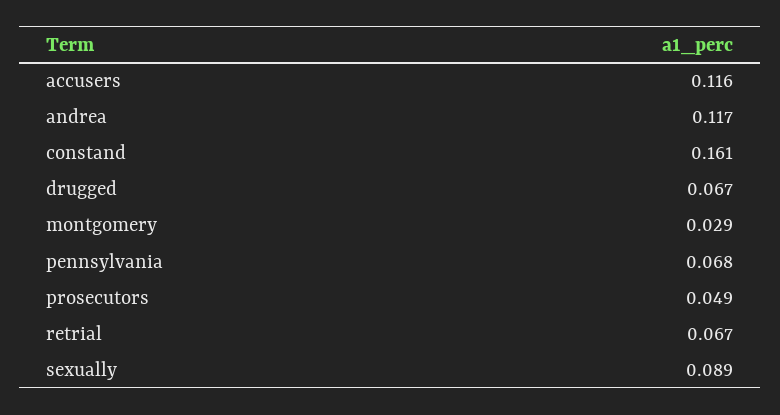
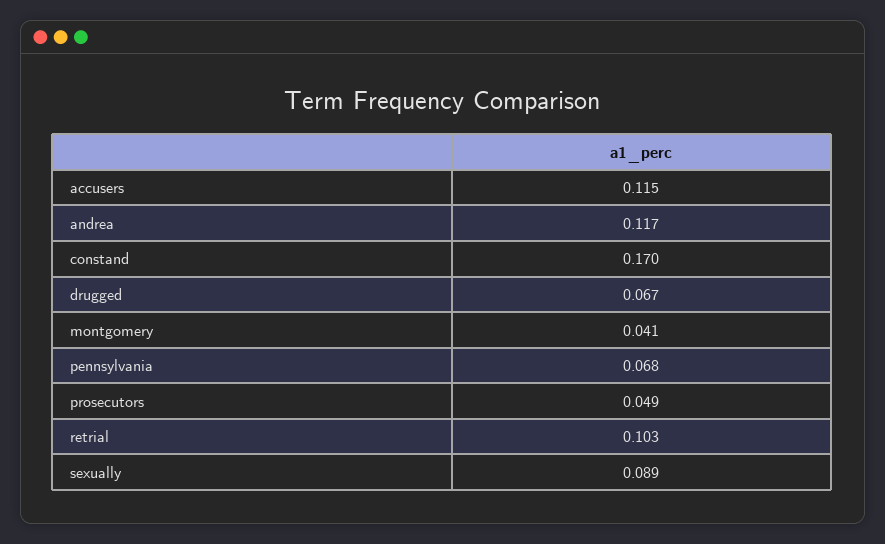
accusers: 0.116 -> 0.115
constand: 0.161 -> 0.17
montgomery: 0.029 -> 0.041
retrial: 0.067 -> 0.103

